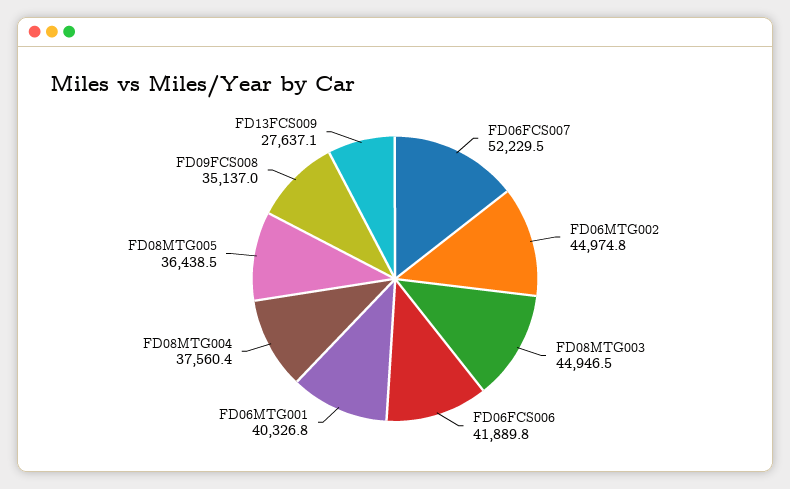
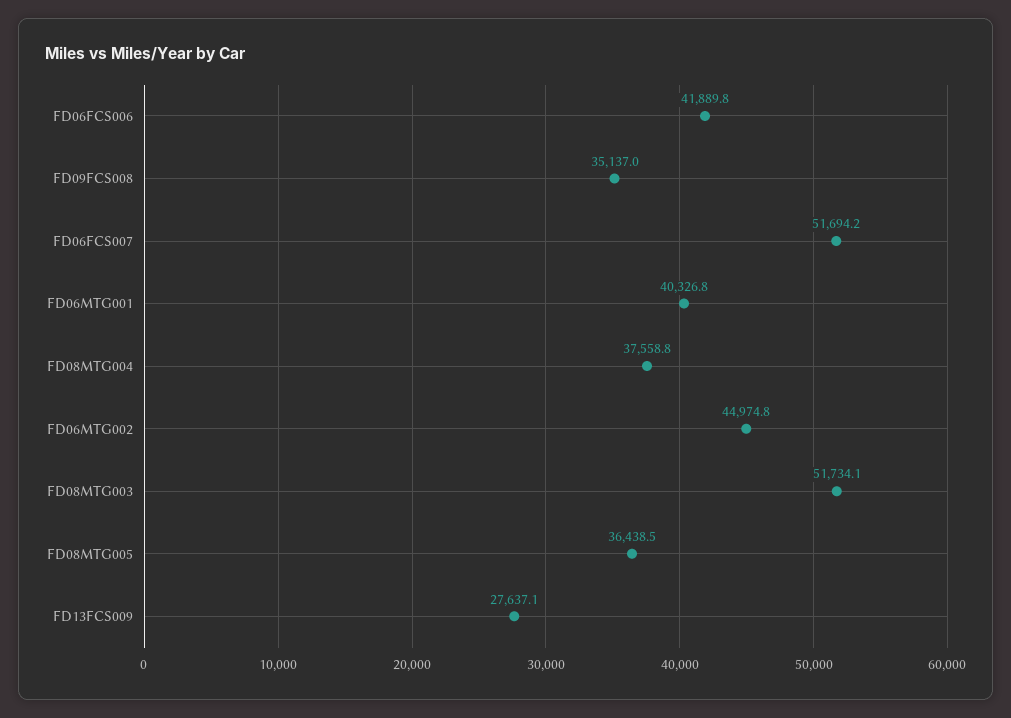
FD06FCS007: 52229.5 -> 51694.2
FD08MTG003: 44946.5 -> 51734.1
FD08MTG004: 37560.4 -> 37558.8

